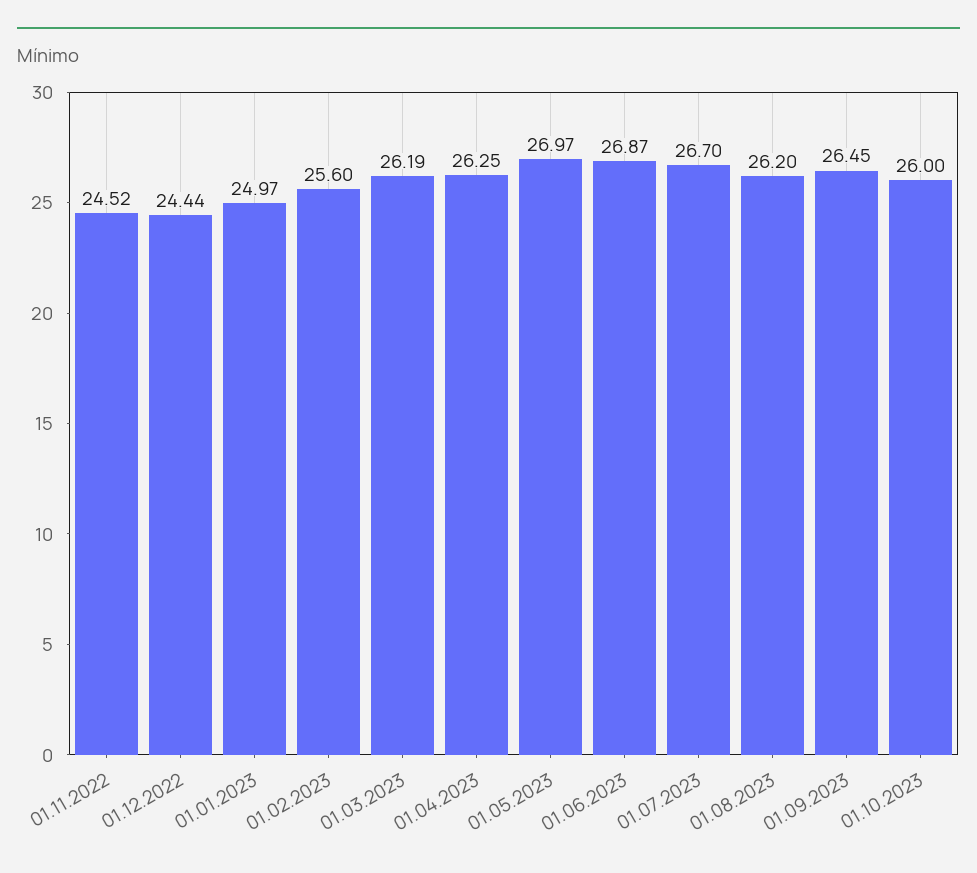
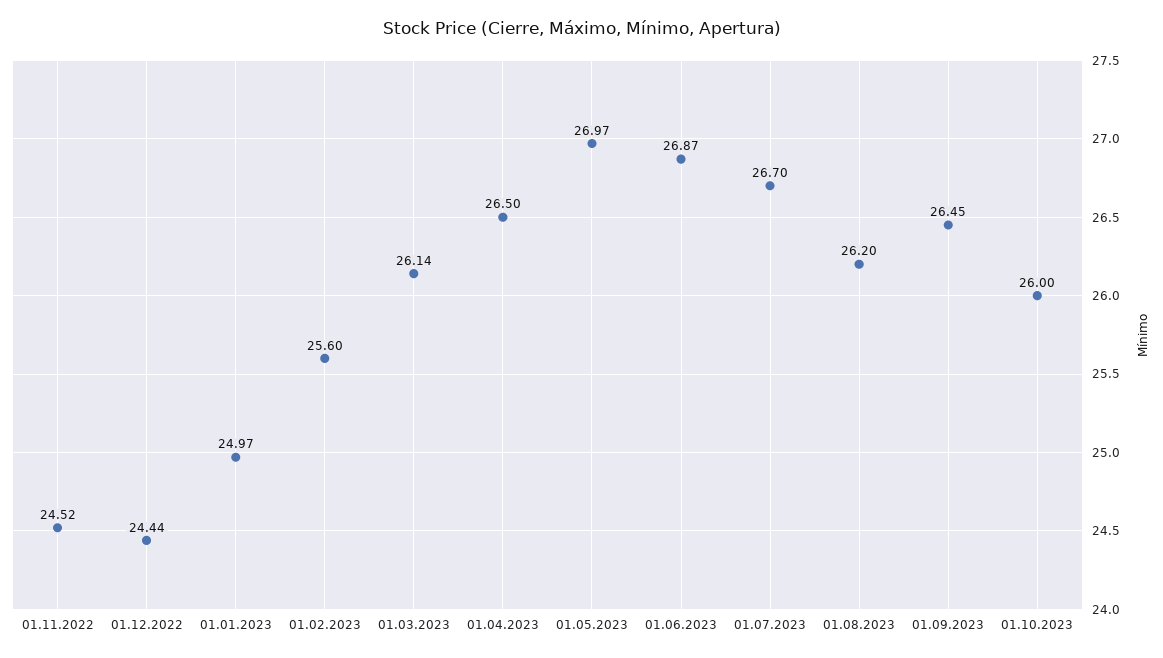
01.03.2023: 26.19 -> 26.14
01.04.2023: 26.25 -> 26.5

